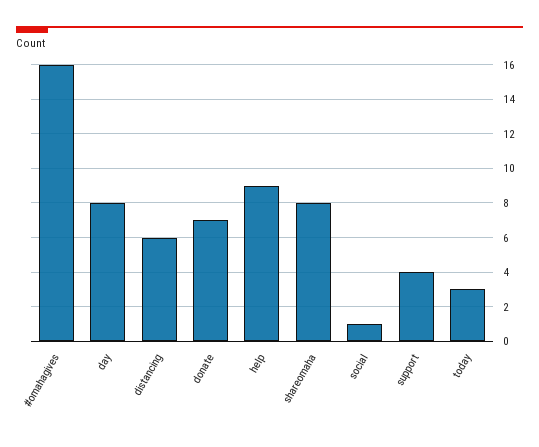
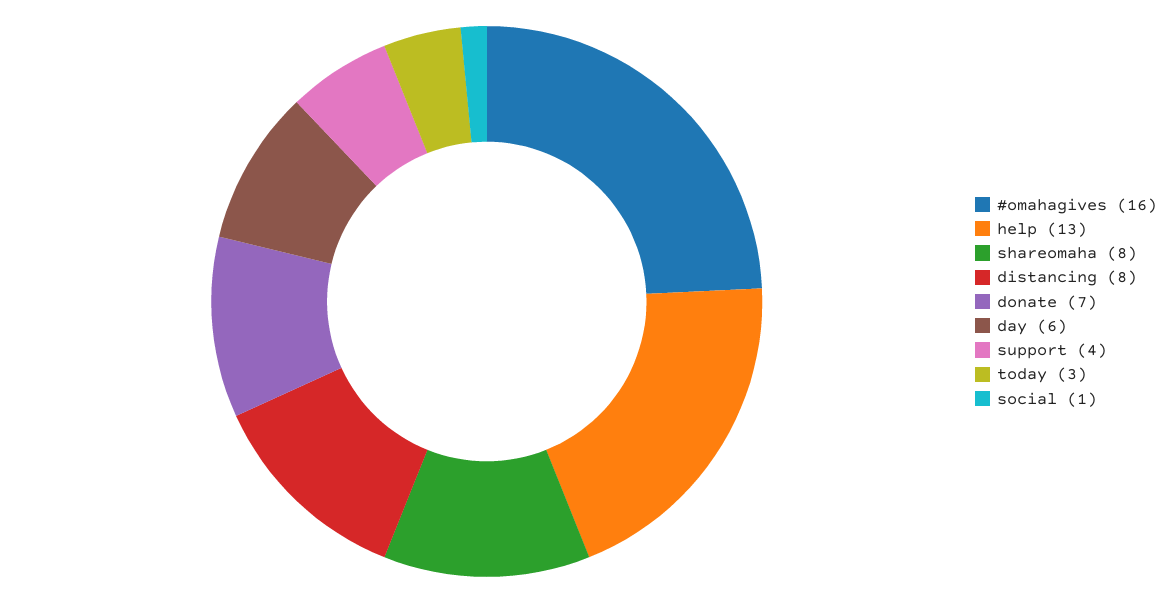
day: 8 -> 6
distancing: 6 -> 8
help: 9 -> 13

